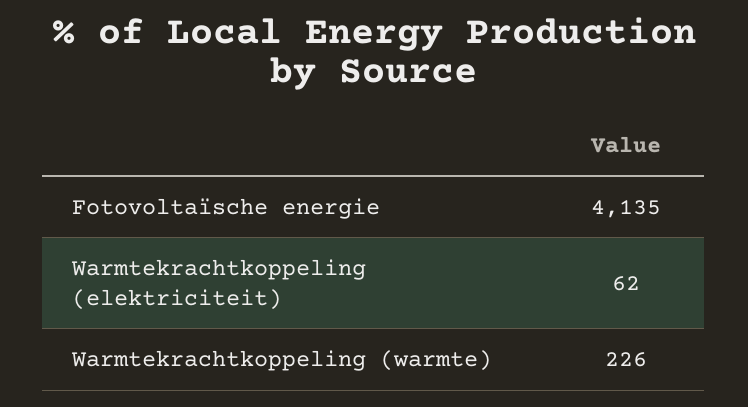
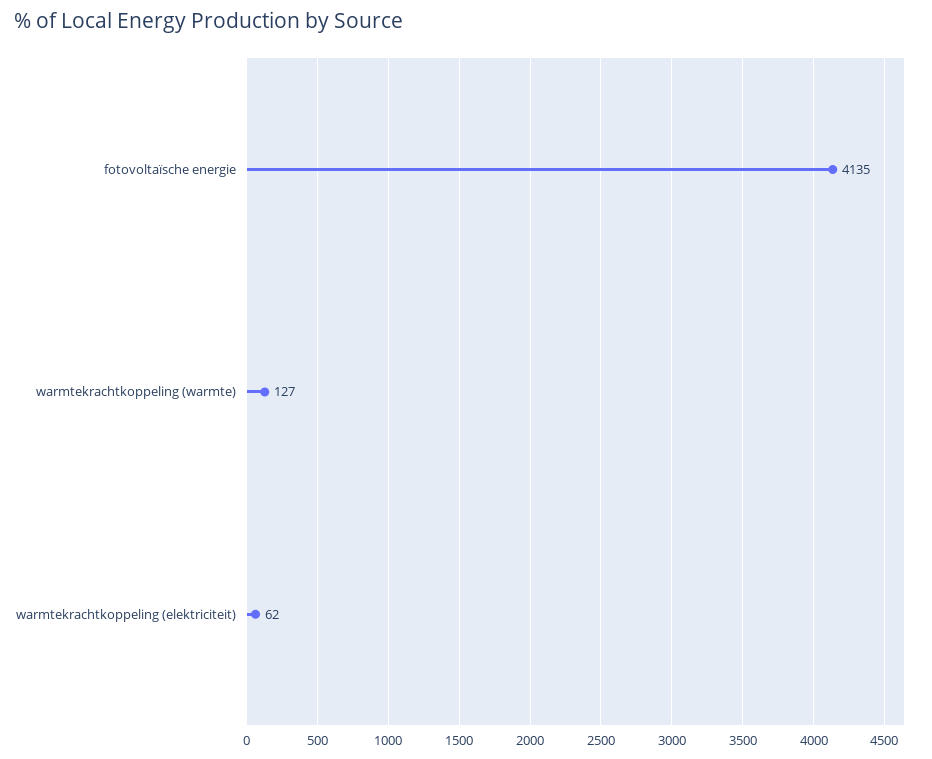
Warmtekrachtkoppeling (warmte): 226 -> 127

